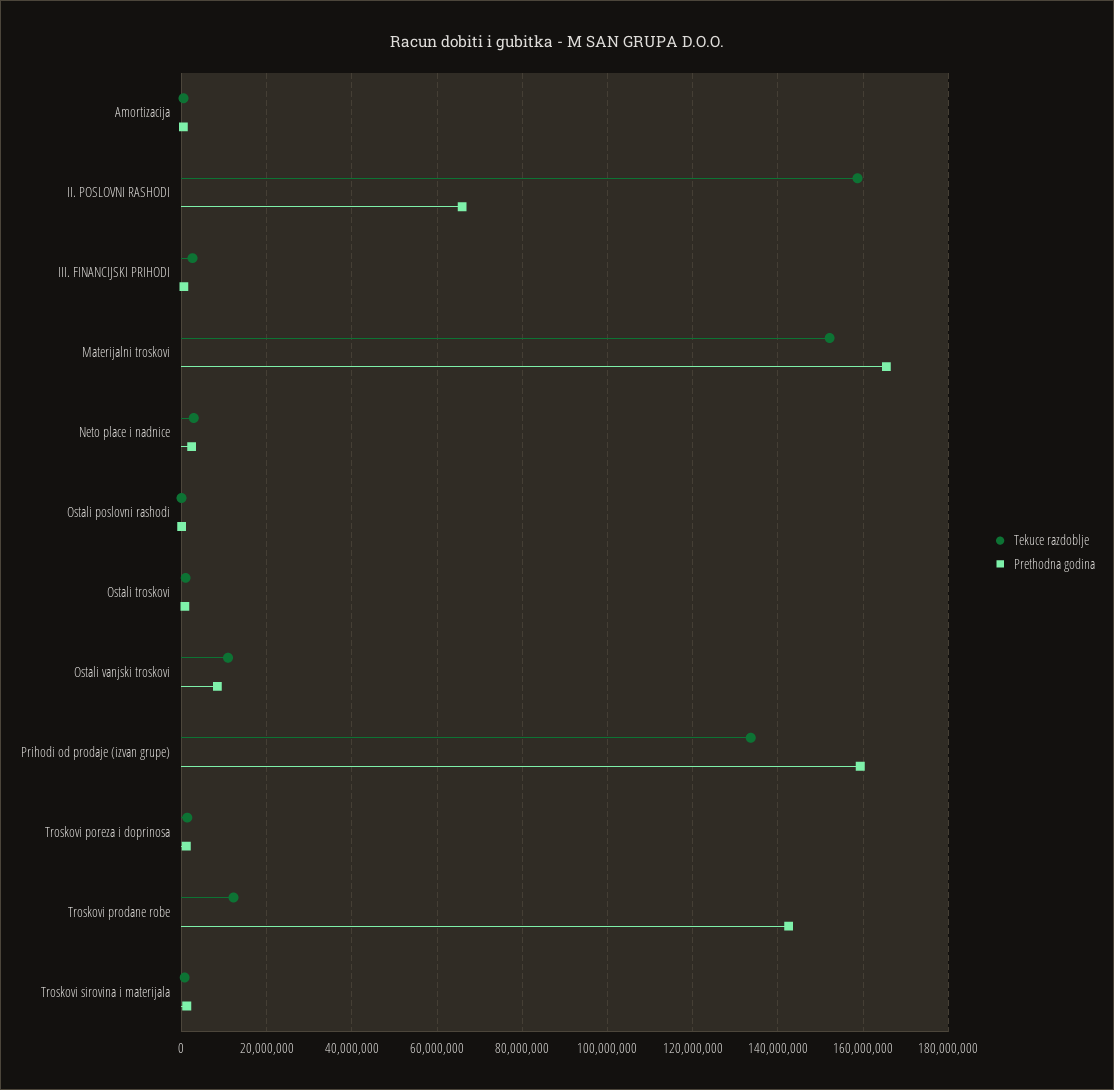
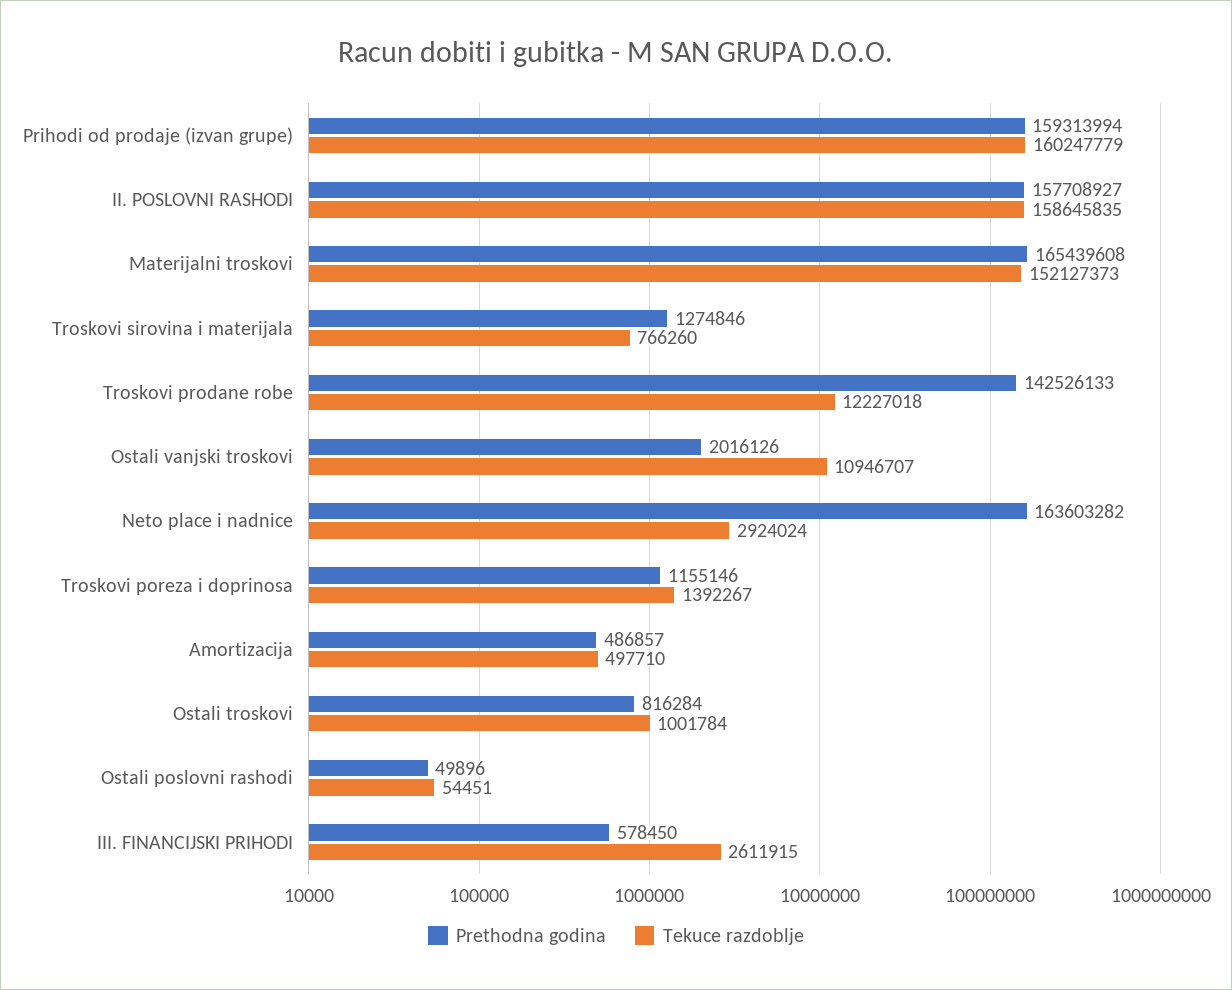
Prethodna godina, II. POSLOVNI RASHODI: 66000000 -> 157708927
Prethodna godina, Neto place i nadnice: 2000000 -> 163603282
Prethodna godina, Ostali vanjski troskovi: 8000000 -> 2016126
Tekuce razdoblje, Prihodi od prodaje (izvan grupe): 134000000 -> 160247779

